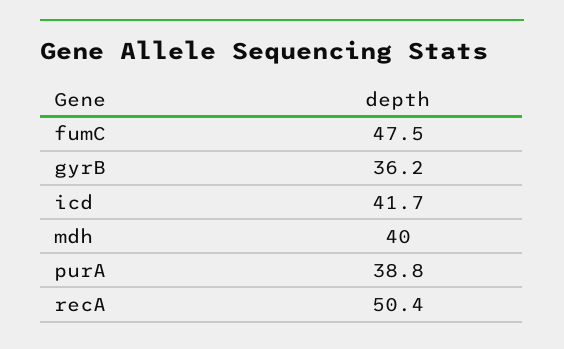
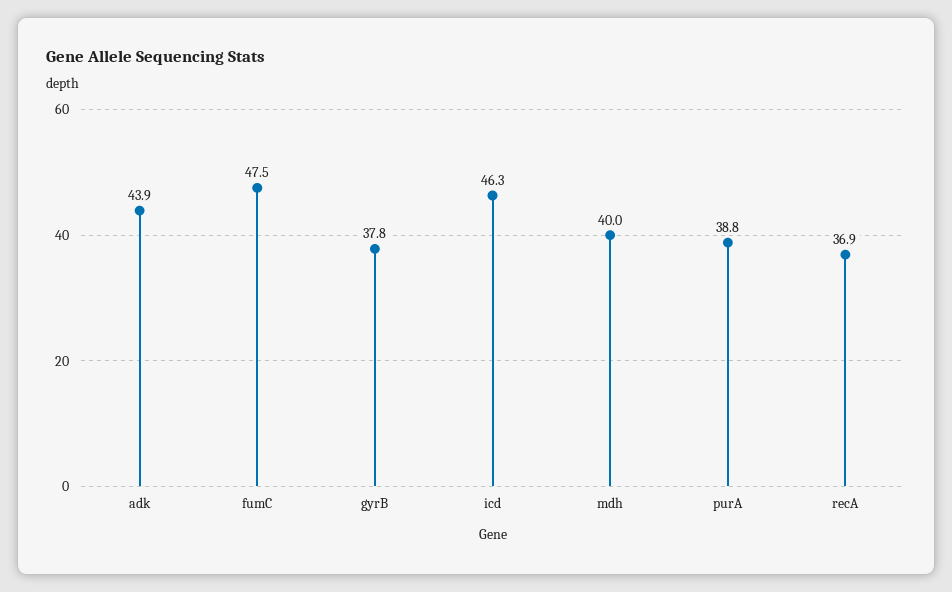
gyrB: 36.2 -> 37.8
icd: 41.7 -> 46.3
recA: 50.4 -> 36.9
adk: none -> 43.9

